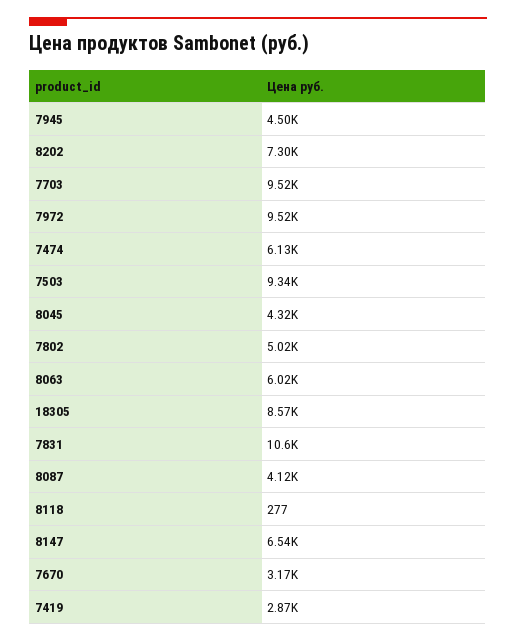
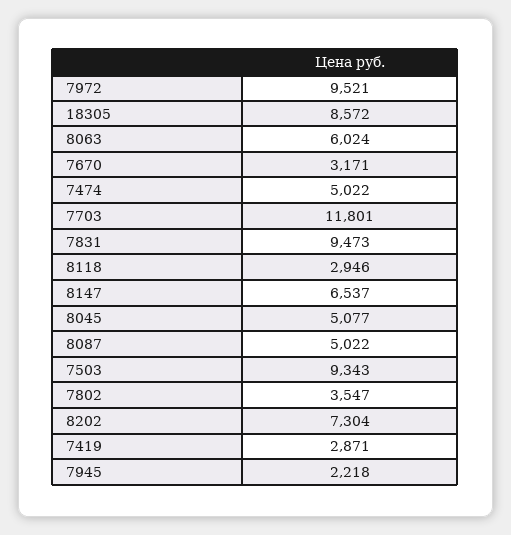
7945: 4500 -> 2218
7703: 9520 -> 11801
7474: 6130 -> 5022
8045: 4320 -> 5077
7802: 5020 -> 3547
7831: 10600 -> 9473
8087: 4120 -> 5022
8118: 277 -> 2946

